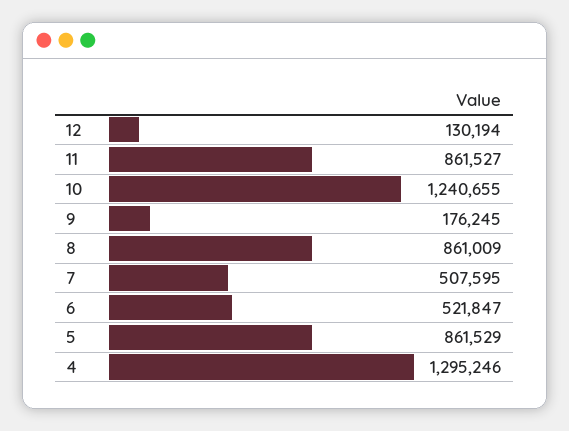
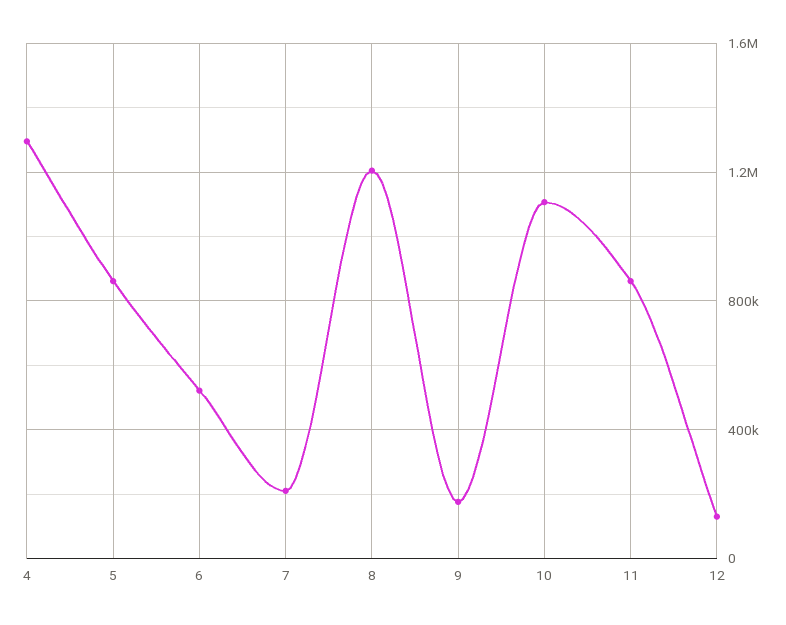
10: 1240655 -> 1100000
8: 861009 -> 1200000
7: 507595 -> 200000

